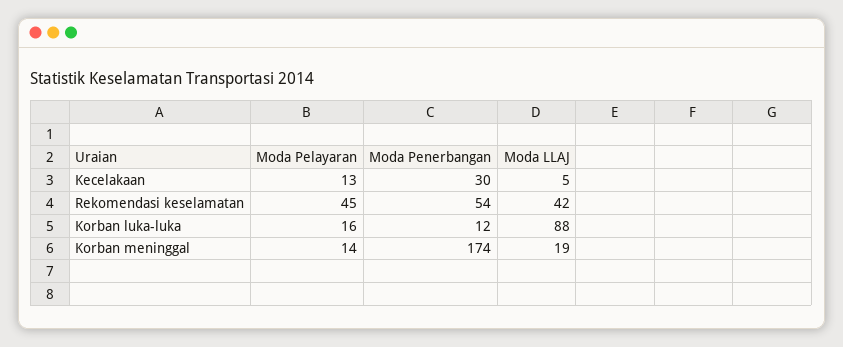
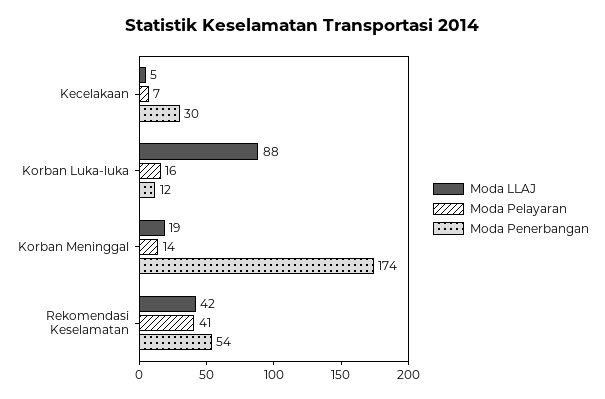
Moda Pelayaran, Kecelakaan: 13 -> 7
Moda Pelayaran, Rekomendasi keselamatan: 45 -> 41

